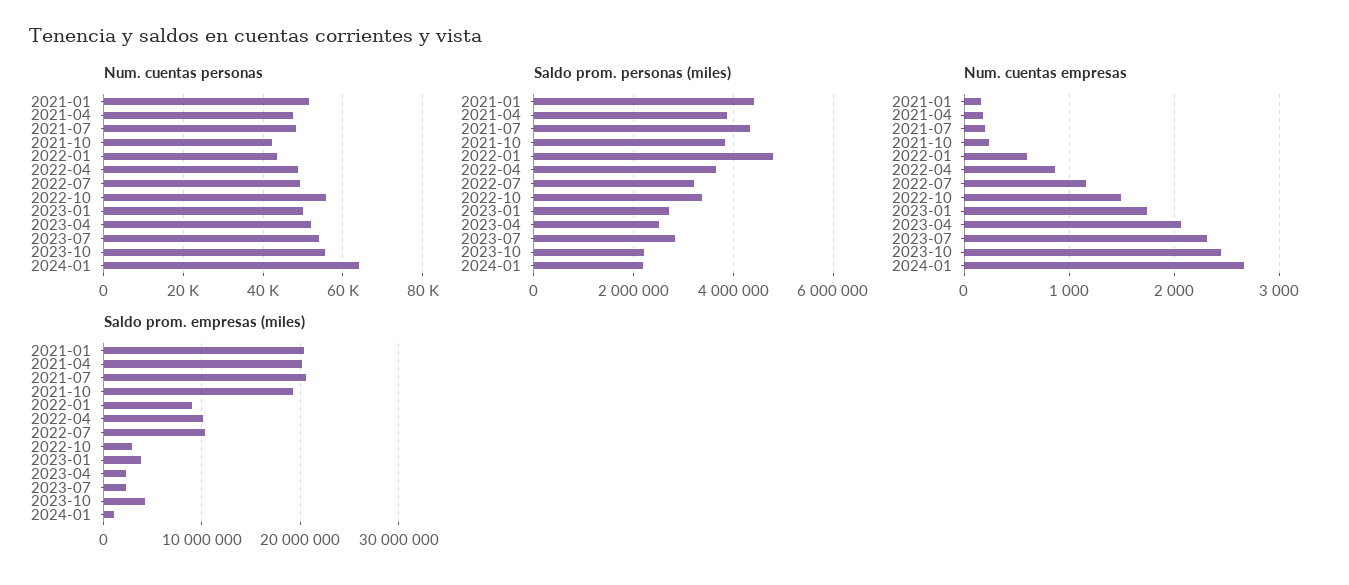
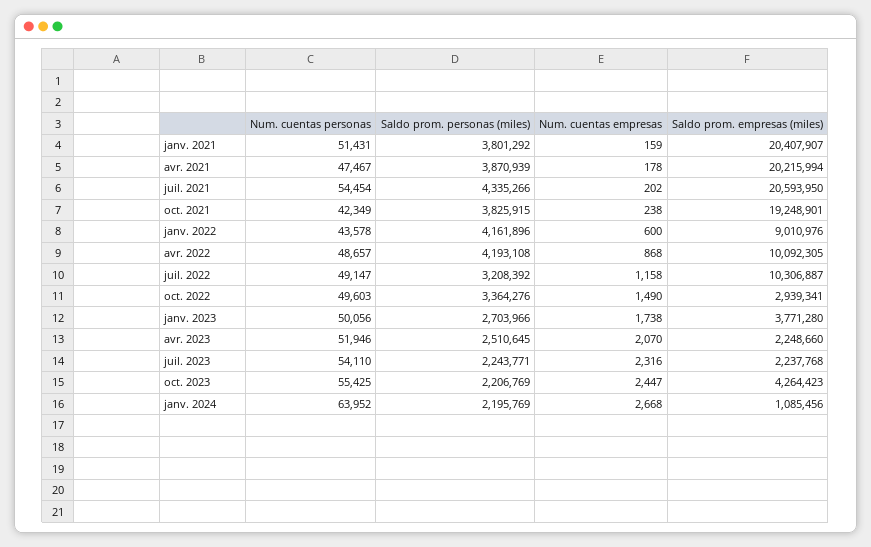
Num. cuentas personas, 2021-07: 48000 -> 54454
Num. cuentas personas, 2022-10: 56000 -> 49603
Saldo prom. personas (miles), 2021-01: 4400000 -> 3801292
Saldo prom. personas (miles), 2022-01: 4800000 -> 4161896
Saldo prom. personas (miles), 2022-04: 3600000 -> 4193108
Saldo prom. personas (miles), 2023-07: 2800000 -> 2243771

